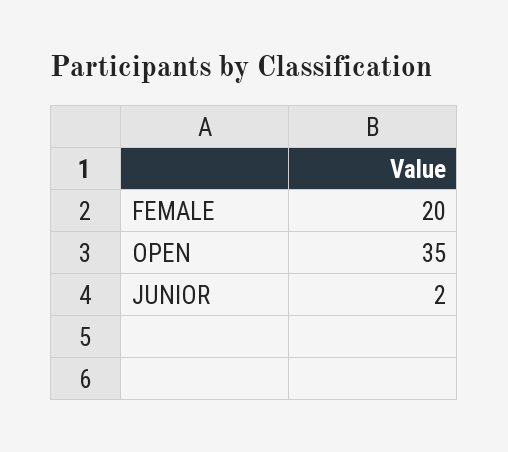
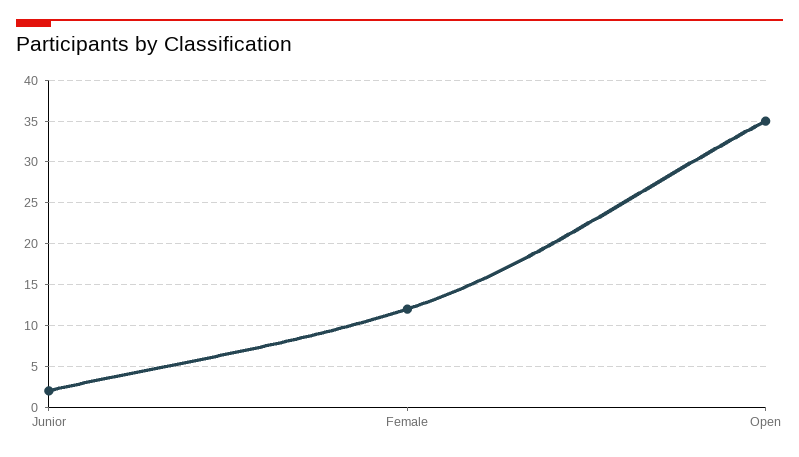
FEMALE: 20 -> 12

